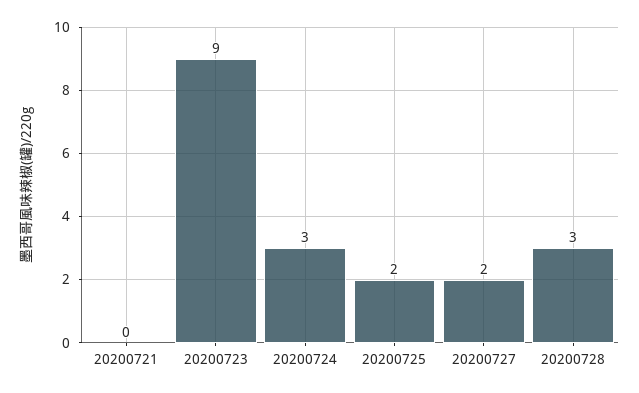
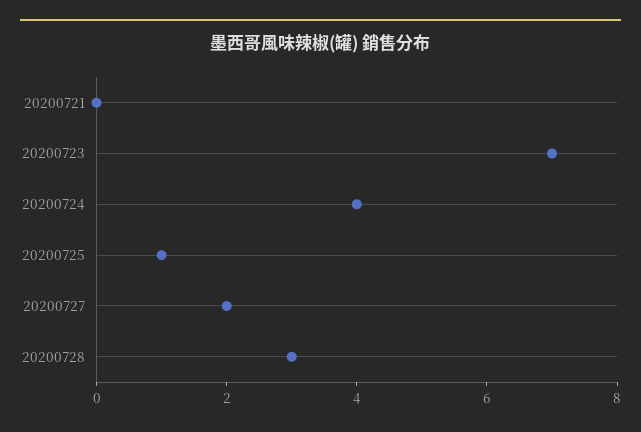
20200723: 9 -> 7
20200724: 3 -> 4
20200725: 2 -> 1

